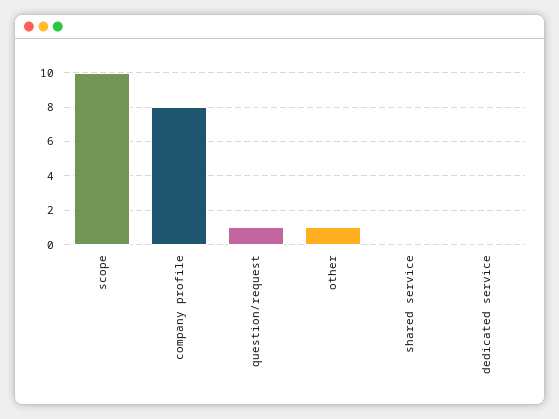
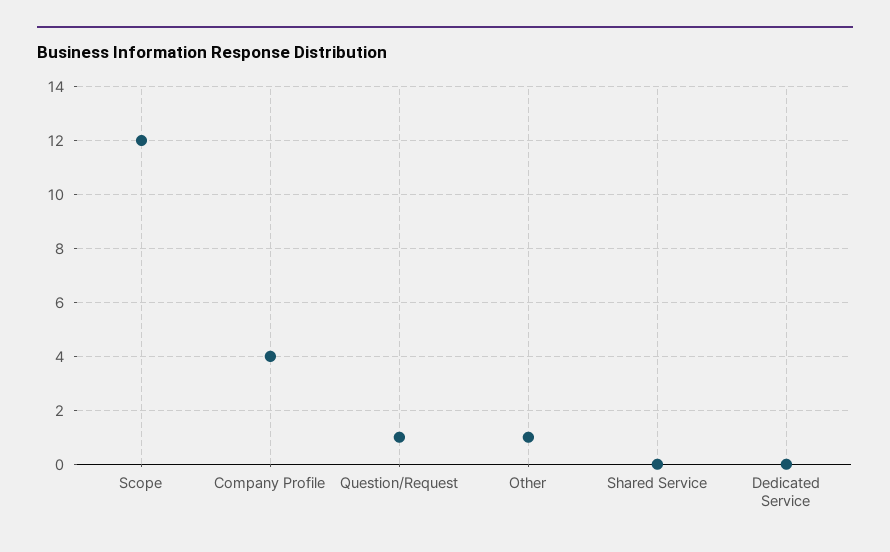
scope: 10 -> 12
company profile: 8 -> 4

